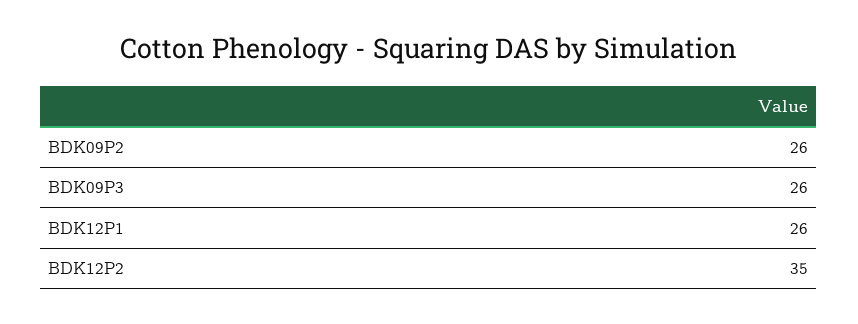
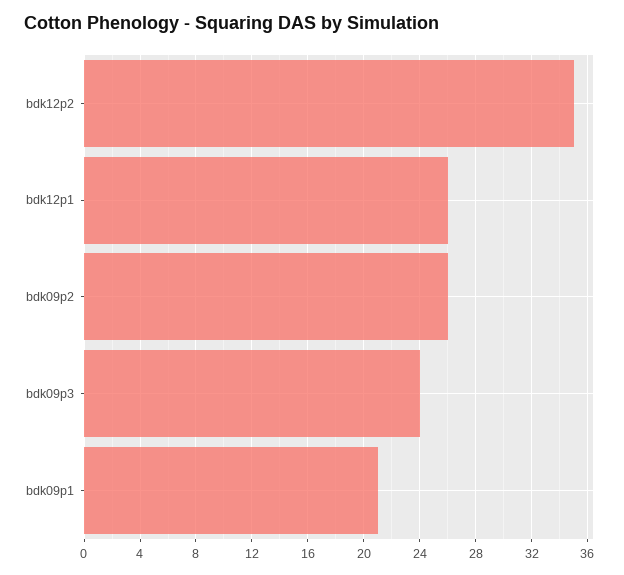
BDK09P3: 26 -> 24
bdk09p1: none -> 21

